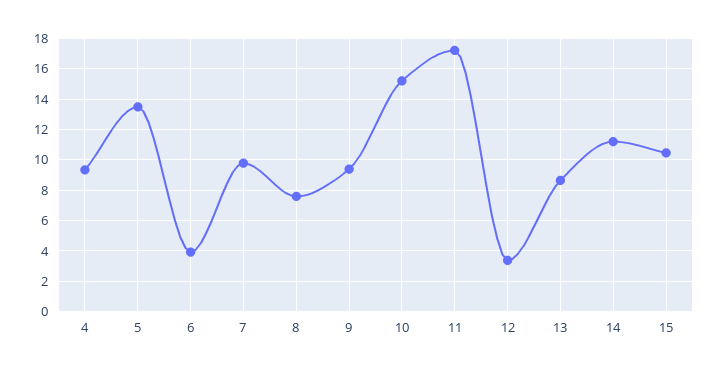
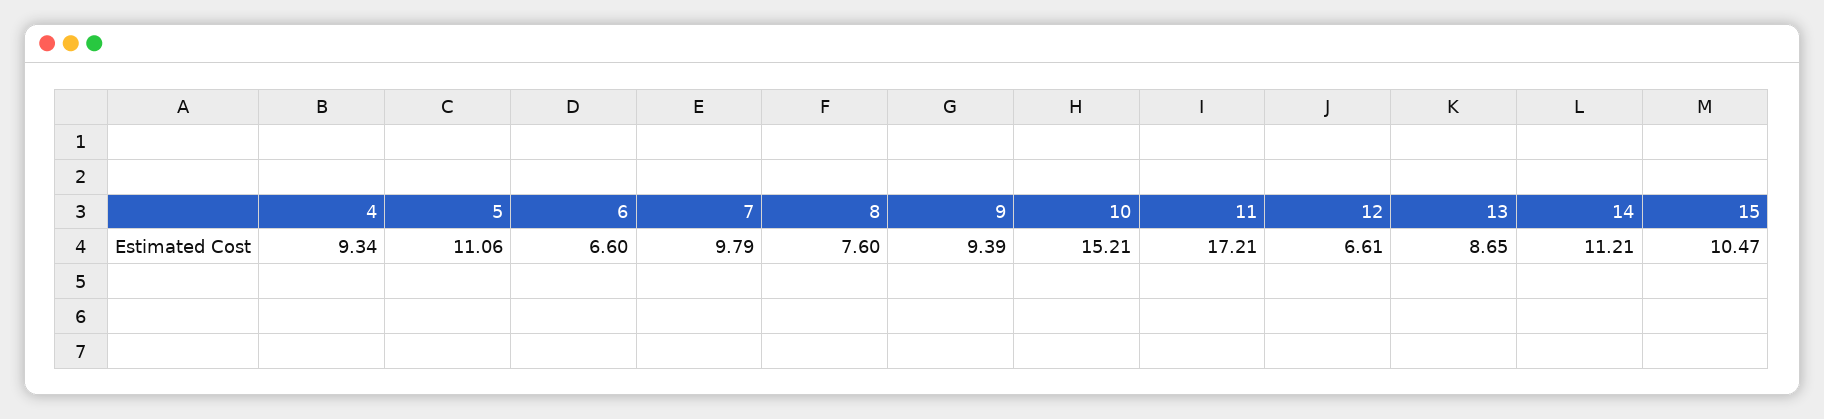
5: 13.5 -> 11.06
6: 4 -> 6.6
12: 3.5 -> 6.61

